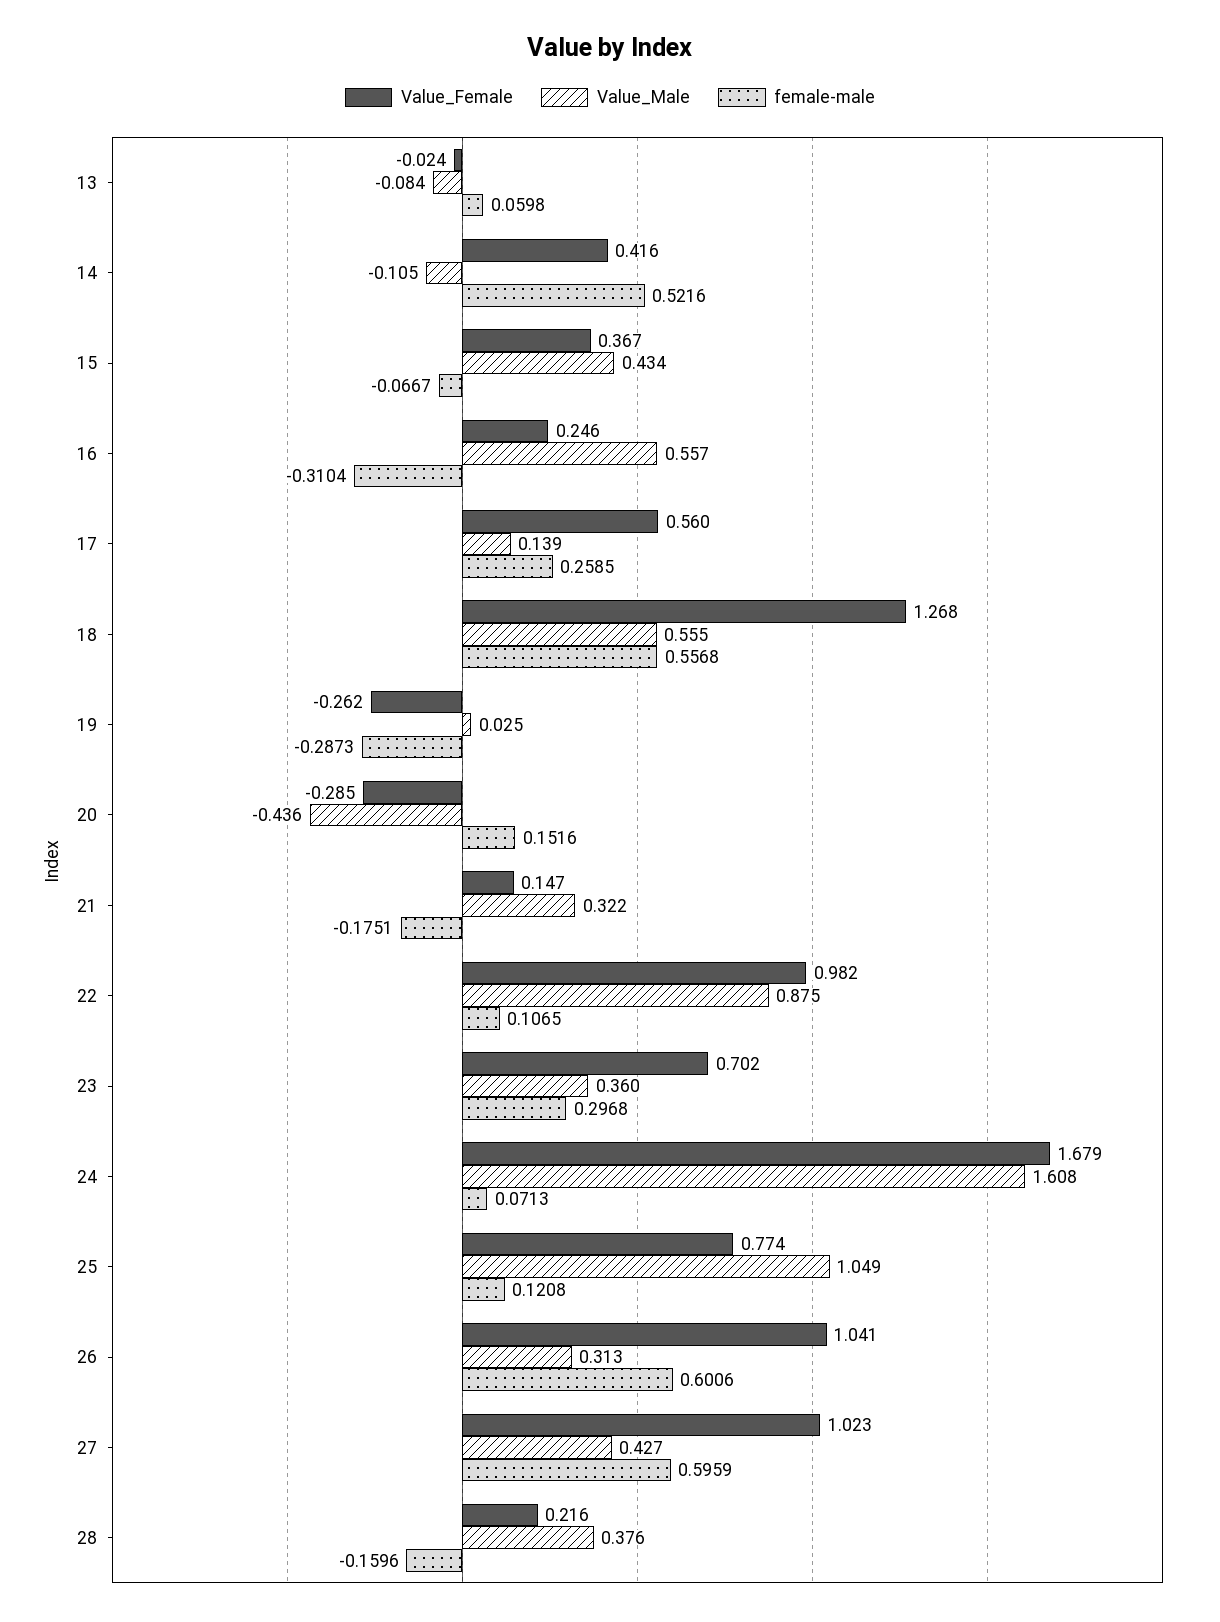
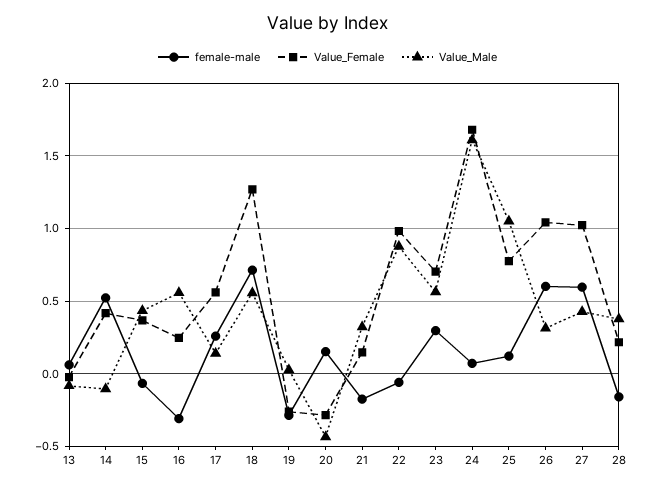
female-male, 18: 0.5568 -> 0.7
female-male, 22: 0.1065 -> -0.05
Value_Male, 23: 0.36 -> 0.55

